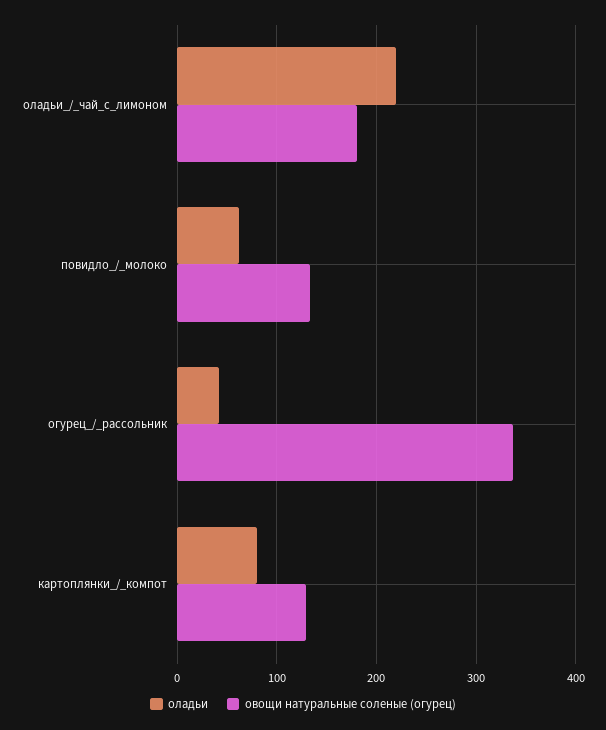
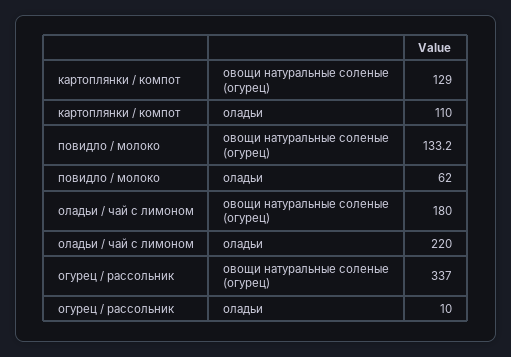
оладьи, огурец_/_рассольник: 40 -> 10
оладьи, картоплянки_/_компот: 80 -> 110

